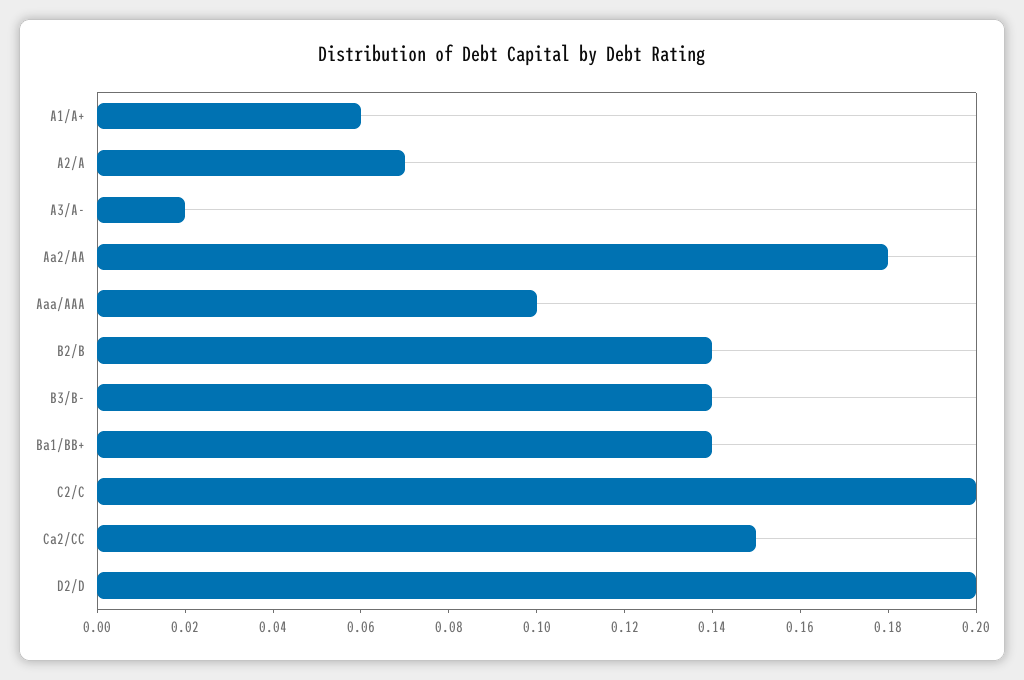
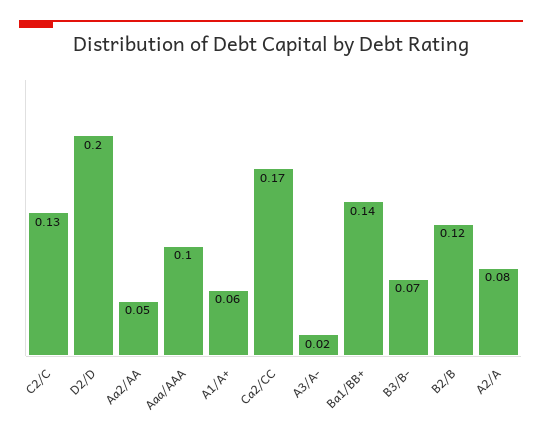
A2/A: 0.07 -> 0.08
Aa2/AA: 0.18 -> 0.05
B2/B: 0.14 -> 0.12
B3/B-: 0.14 -> 0.07
C2/C: 0.2 -> 0.13
Ca2/CC: 0.15 -> 0.17

